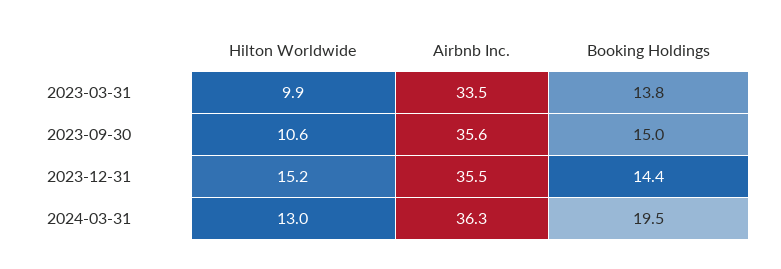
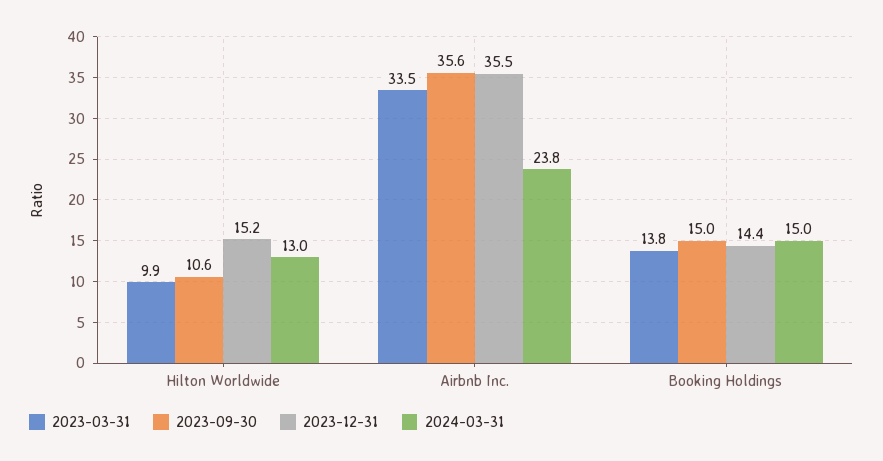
2024-03-31, Airbnb Inc.: 36.3 -> 23.8
2024-03-31, Booking Holdings: 19.5 -> 15

